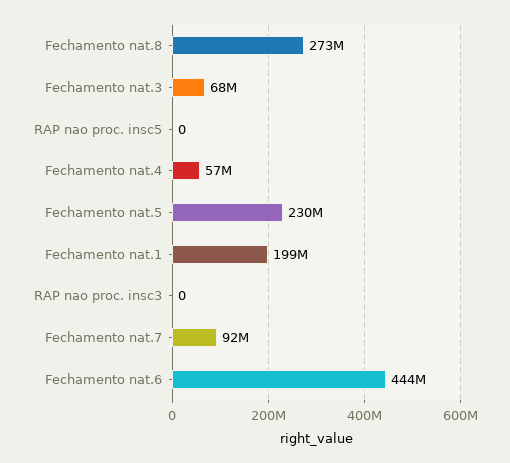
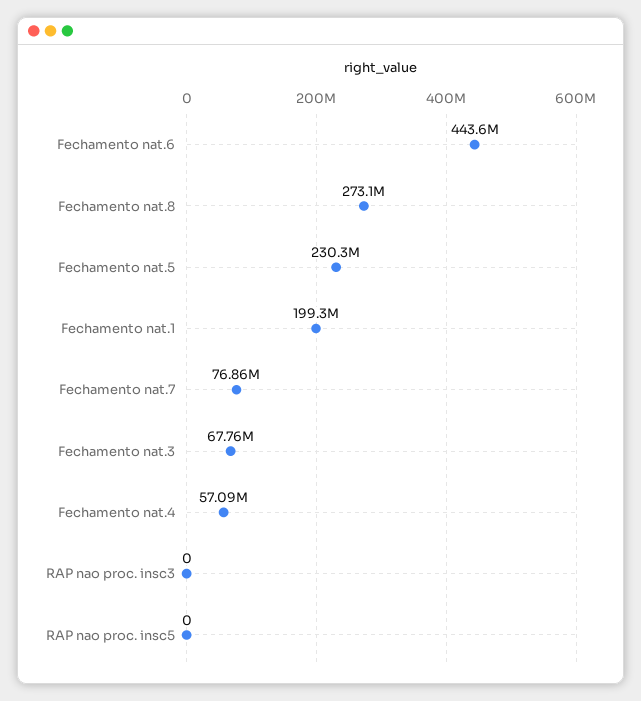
Fechamento nat.7: 92000000 -> 76860000

